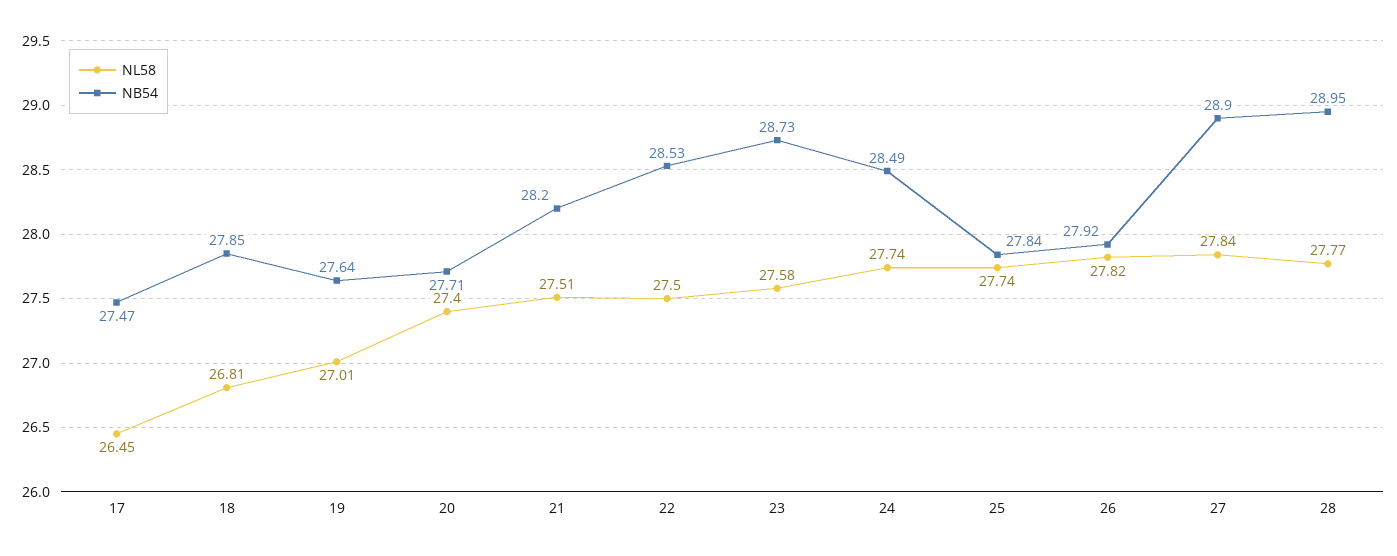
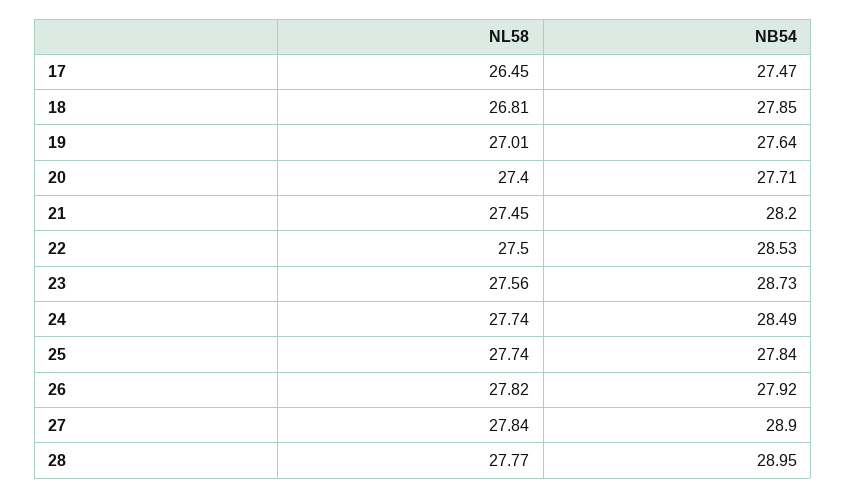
NL58, 21: 27.51 -> 27.45
NL58, 23: 27.58 -> 27.56

